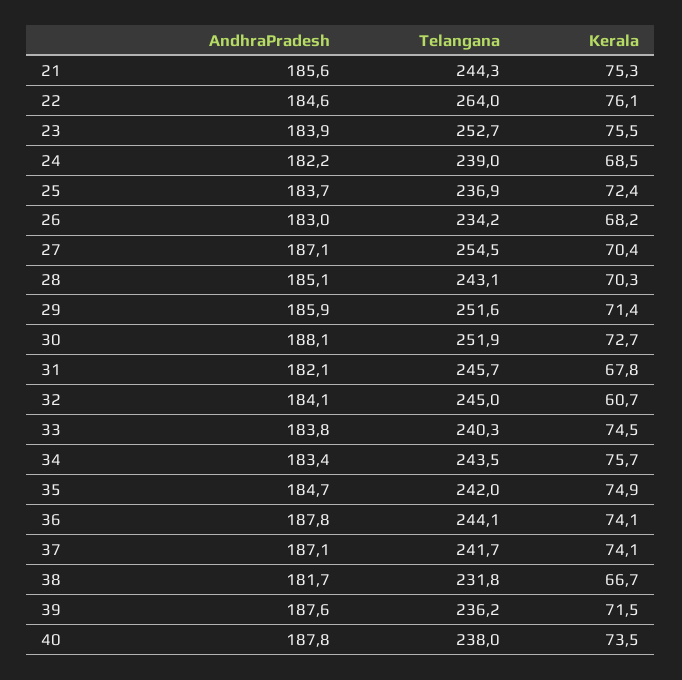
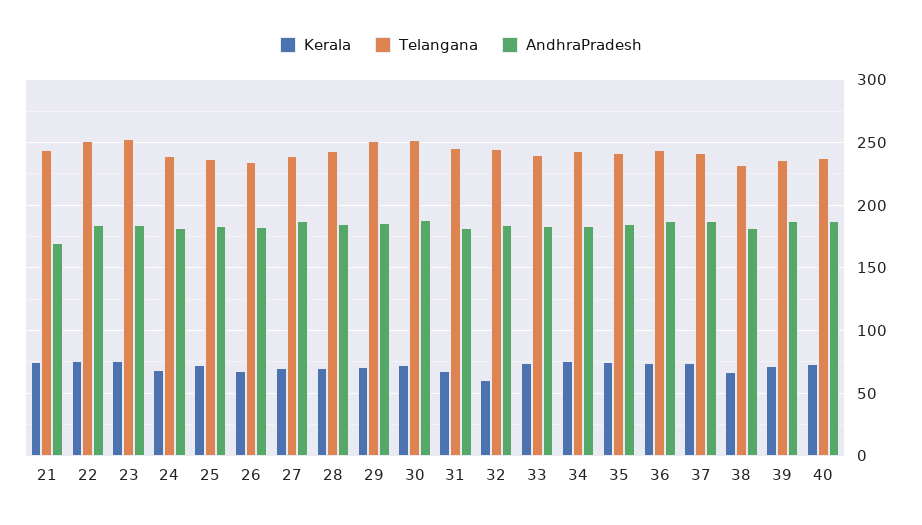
AndhraPradesh, 21: 185.6 -> 170
Telangana, 22: 264 -> 250
Telangana, 27: 254.5 -> 240

